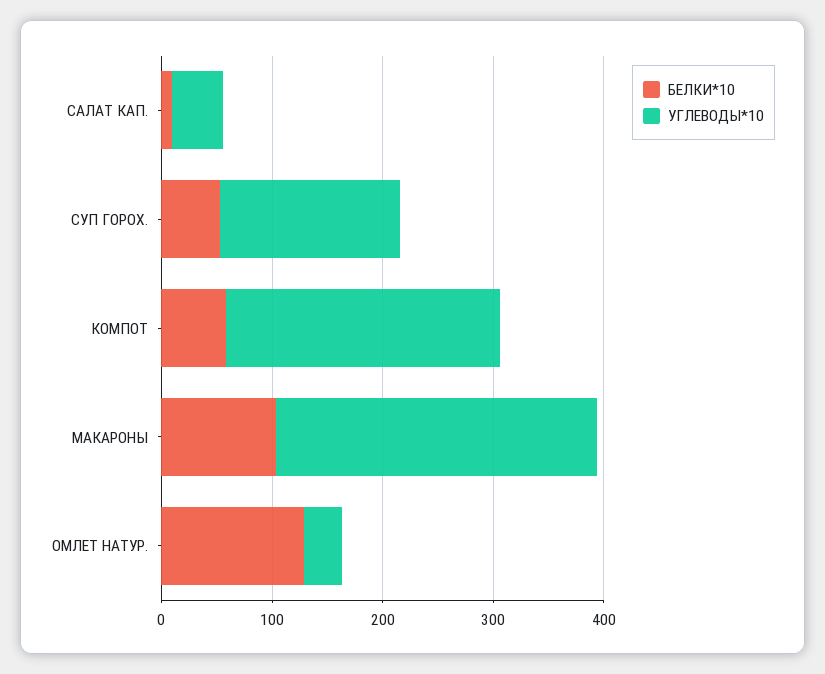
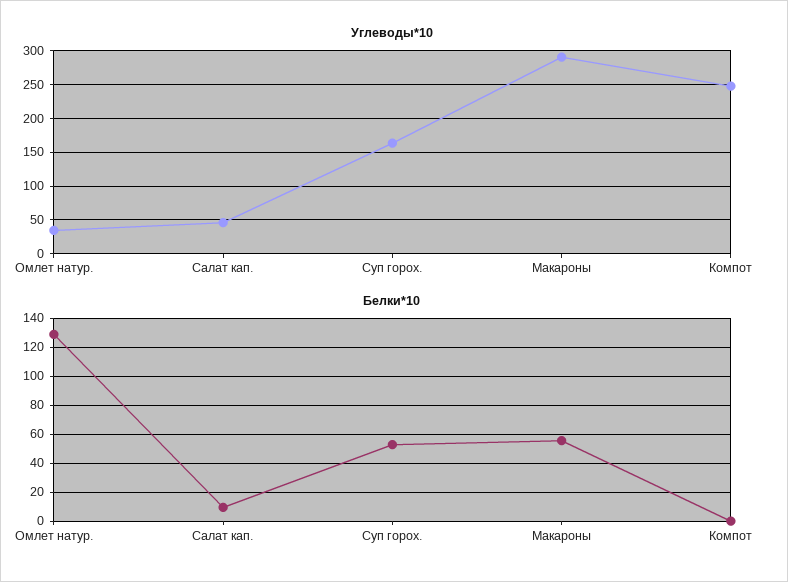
БЕЛКИ*10, КОМПОТ: 60 -> 0
БЕЛКИ*10, МАКАРОНЫ: 100 -> 55

